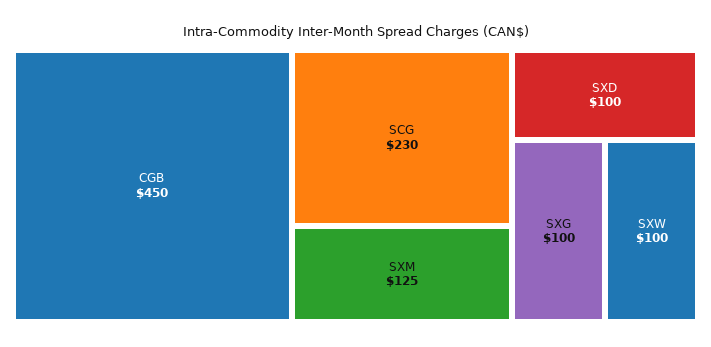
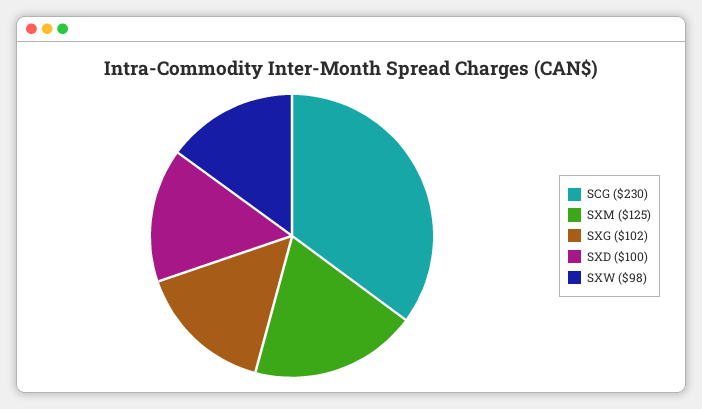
CGB: 450 -> none
SXG: 100 -> 102
SXW: 100 -> 98

